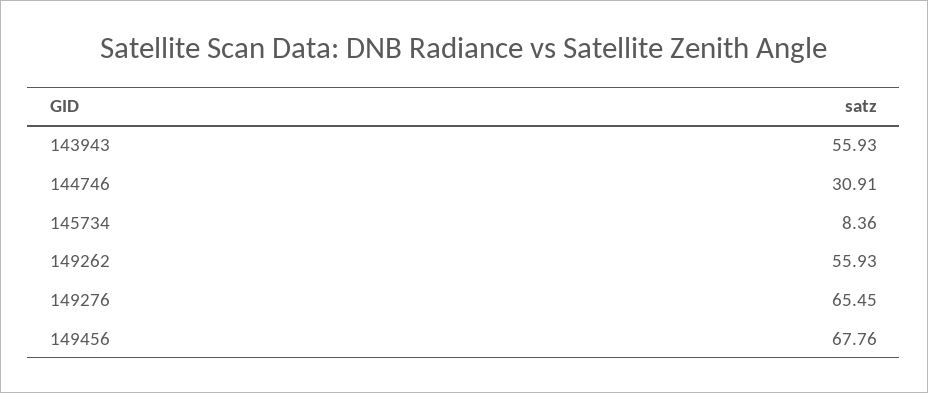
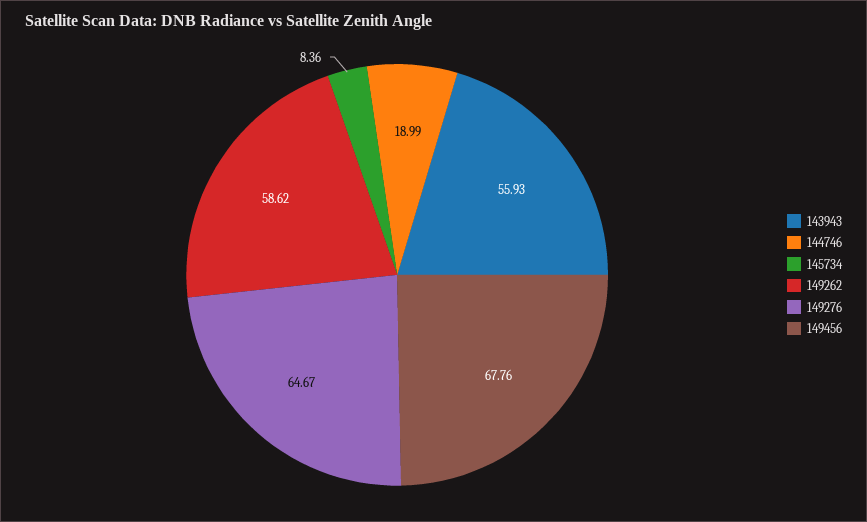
144746: 30.91 -> 18.99
149262: 55.93 -> 58.62
149276: 65.45 -> 64.67

